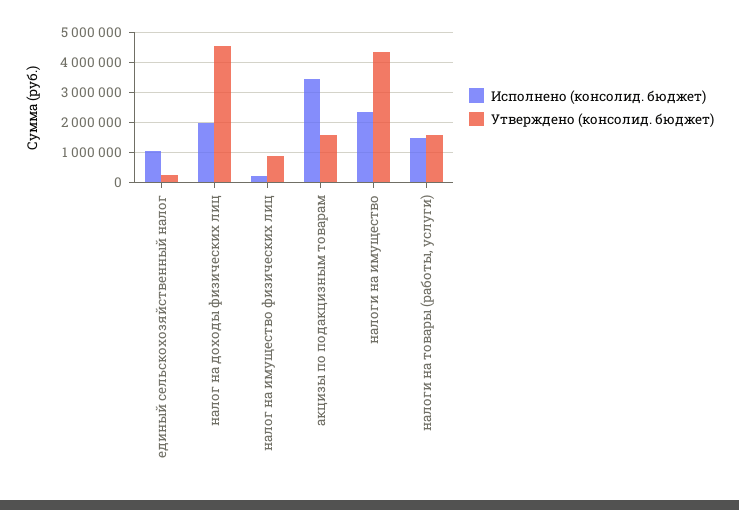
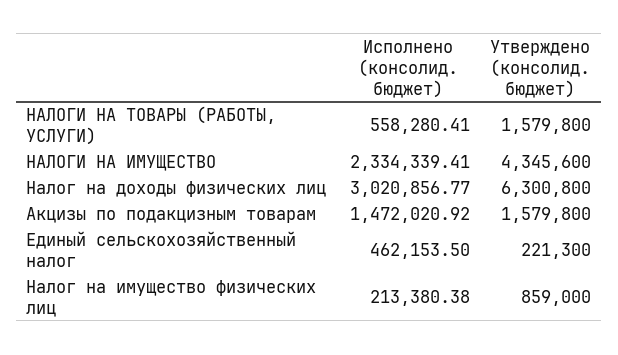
Исполнено (консолид. бюджет), единый сельскохозяйственный налог: 1000000 -> 462153.5
Исполнено (консолид. бюджет), налог на доходы физических лиц: 2000000 -> 3020856.77
Утверждено (консолид. бюджет), налог на доходы физических лиц: 4500000 -> 6300800
Исполнено (консолид. бюджет), акцизы по подакцизным товарам: 3500000 -> 1472020.92
Исполнено (консолид. бюджет), налоги на товары (работы, услуги): 1500000 -> 558280.41

